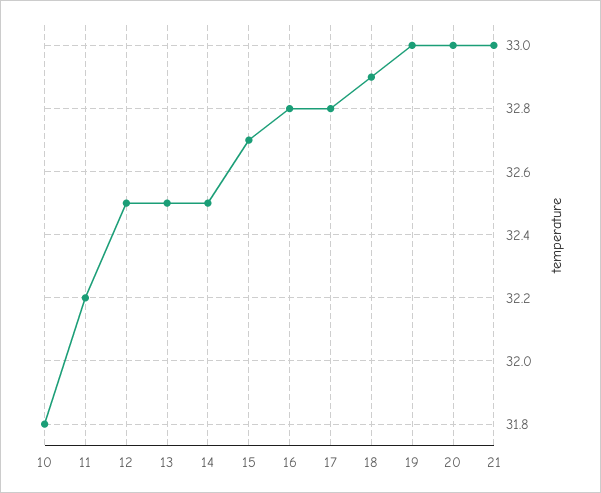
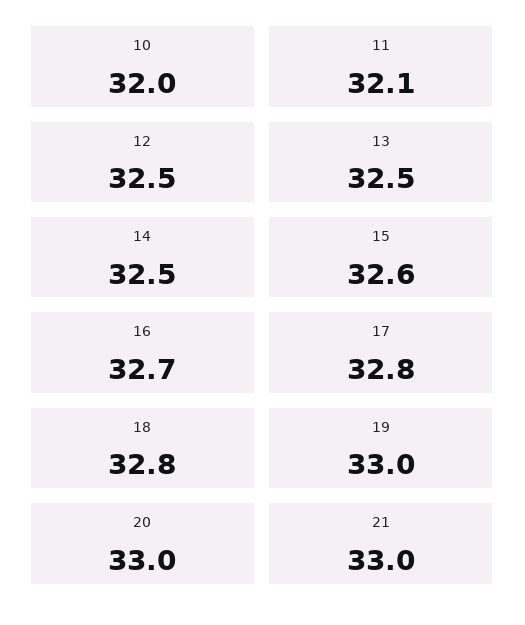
10: 31.8 -> 32
11: 32.2 -> 32.1
15: 32.7 -> 32.6
16: 32.8 -> 32.7
18: 32.9 -> 32.8

